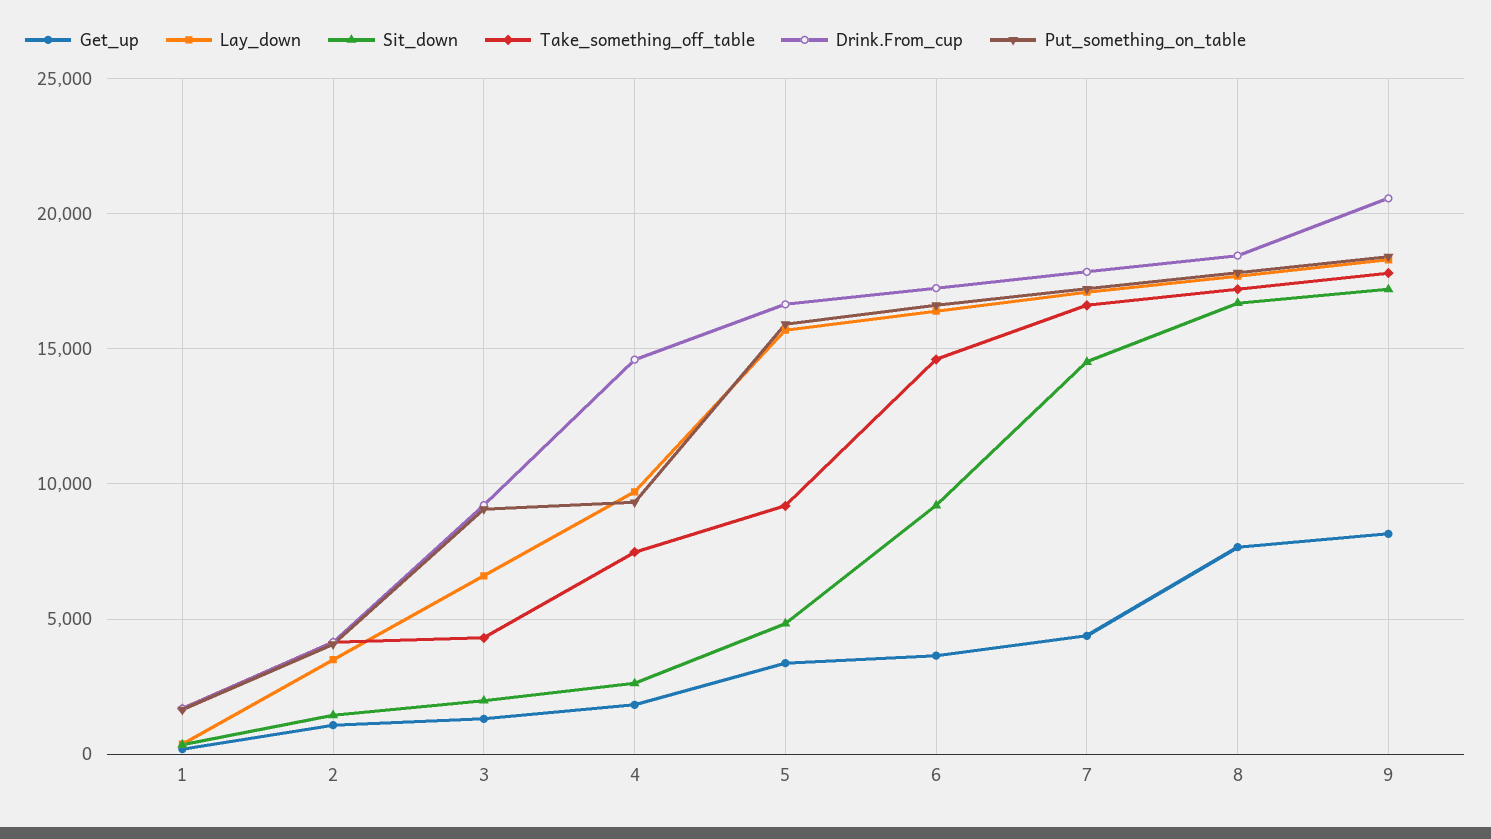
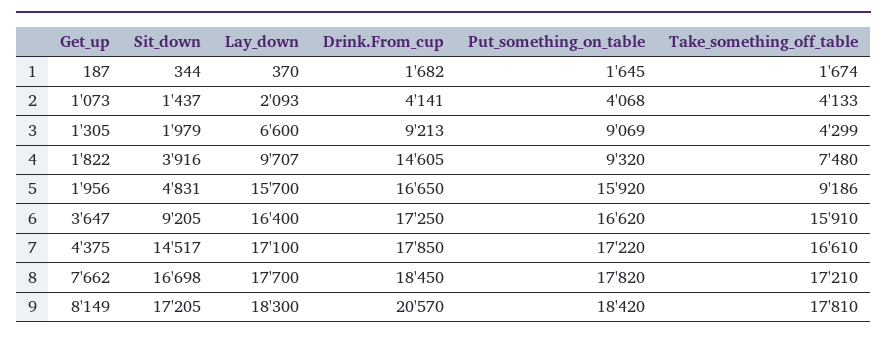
Lay_down, 2: 3500 -> 2093
Sit_down, 4: 2500 -> 3916
Get_up, 5: 3500 -> 1956
Take_something_off_table, 6: 14500 -> 15910

